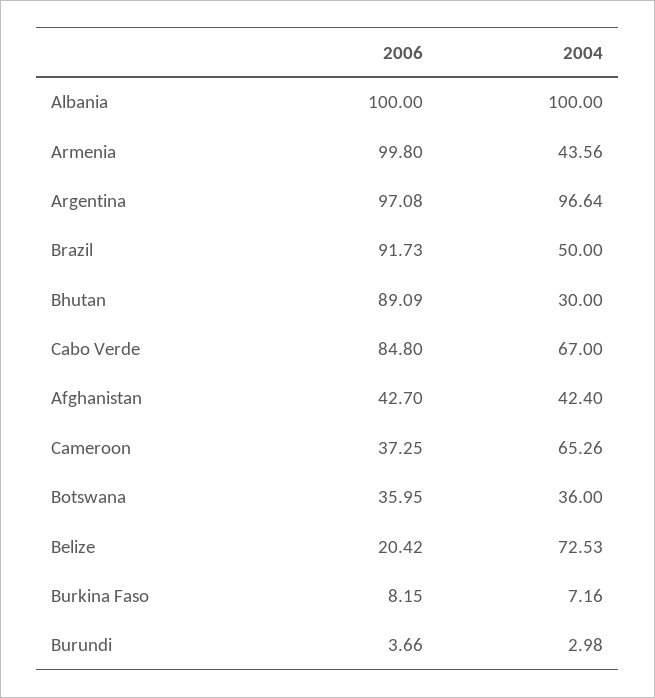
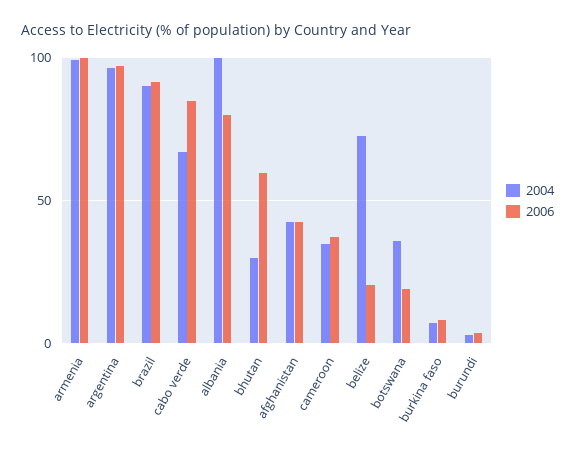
2006, Albania: 100 -> 80
2004, Armenia: 43.56 -> 100
2004, Brazil: 50 -> 90
2006, Bhutan: 89.09 -> 60
2004, Cameroon: 65.26 -> 35
2006, Botswana: 35.95 -> 20

